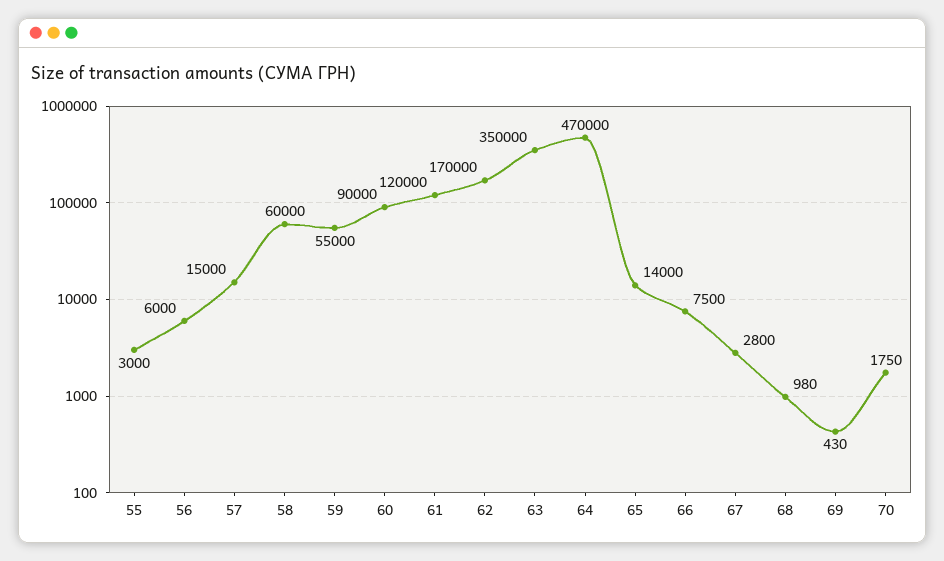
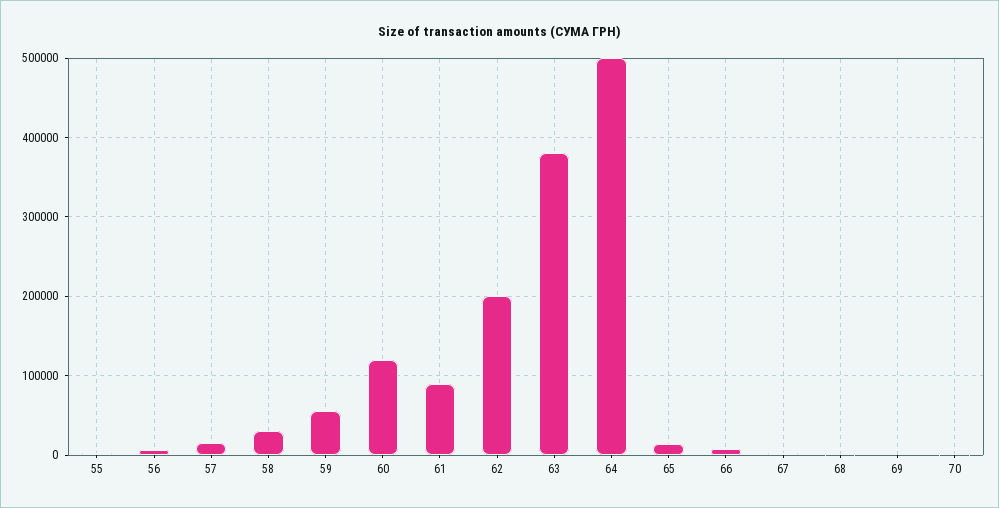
58: 60000 -> 30000
60: 90000 -> 120000
61: 120000 -> 90000
62: 170000 -> 200000
63: 350000 -> 380000
64: 470000 -> 500000

